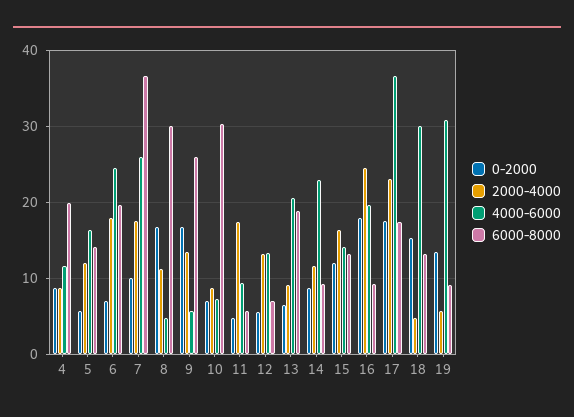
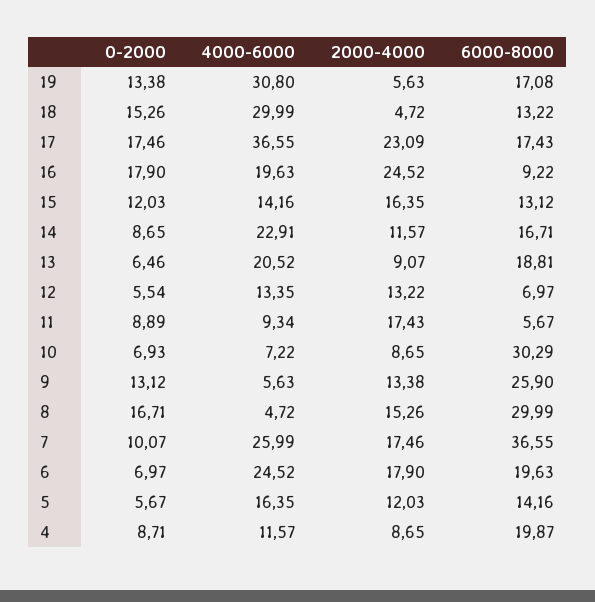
2000-4000, 8: 11 -> 15.26
0-2000, 9: 17 -> 13.12
0-2000, 11: 5 -> 8.89
6000-8000, 14: 9 -> 16.71
6000-8000, 19: 9 -> 17.08

